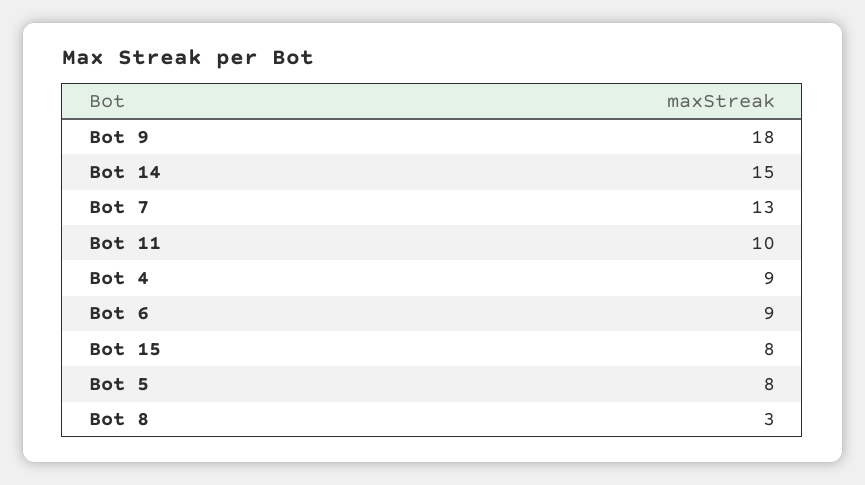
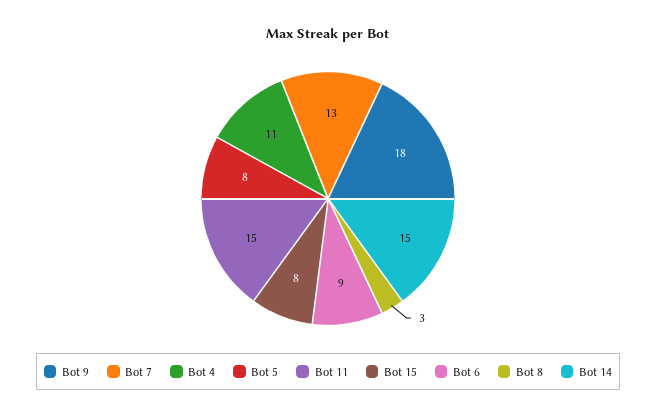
Bot 11: 10 -> 15
Bot 4: 9 -> 11

